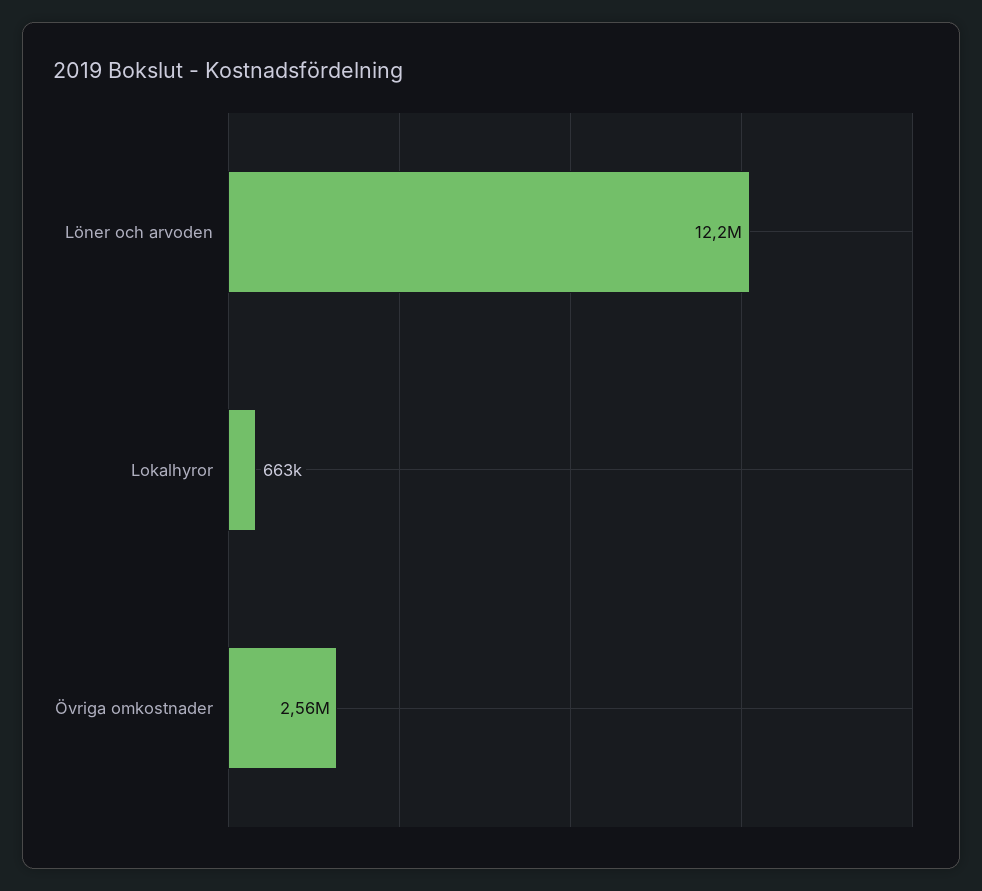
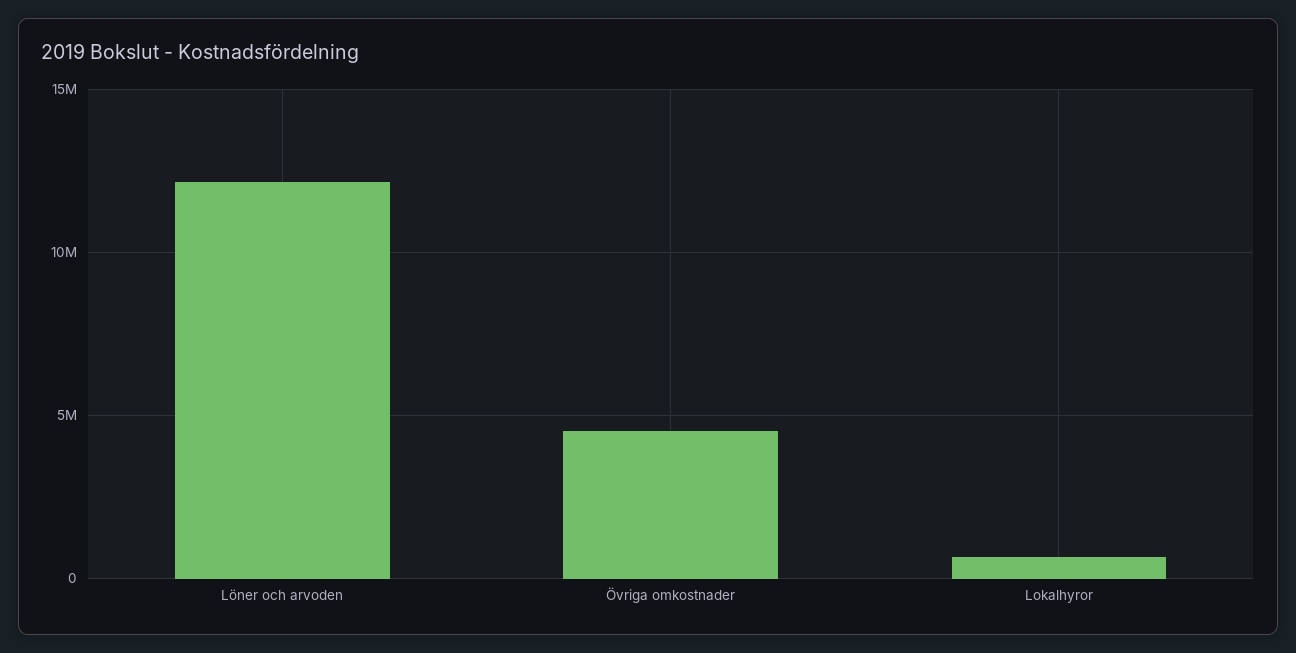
Övriga omkostnader: 2560000 -> 4500000

